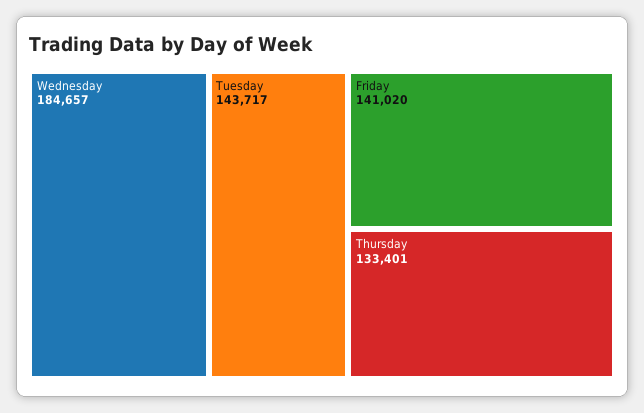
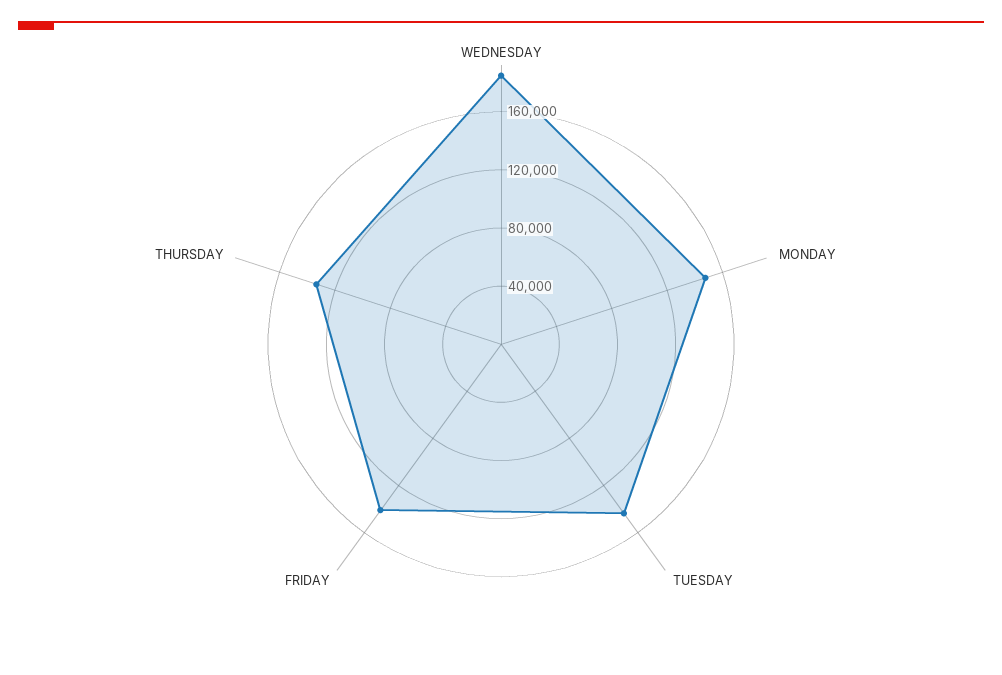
MONDAY: none -> 150000

